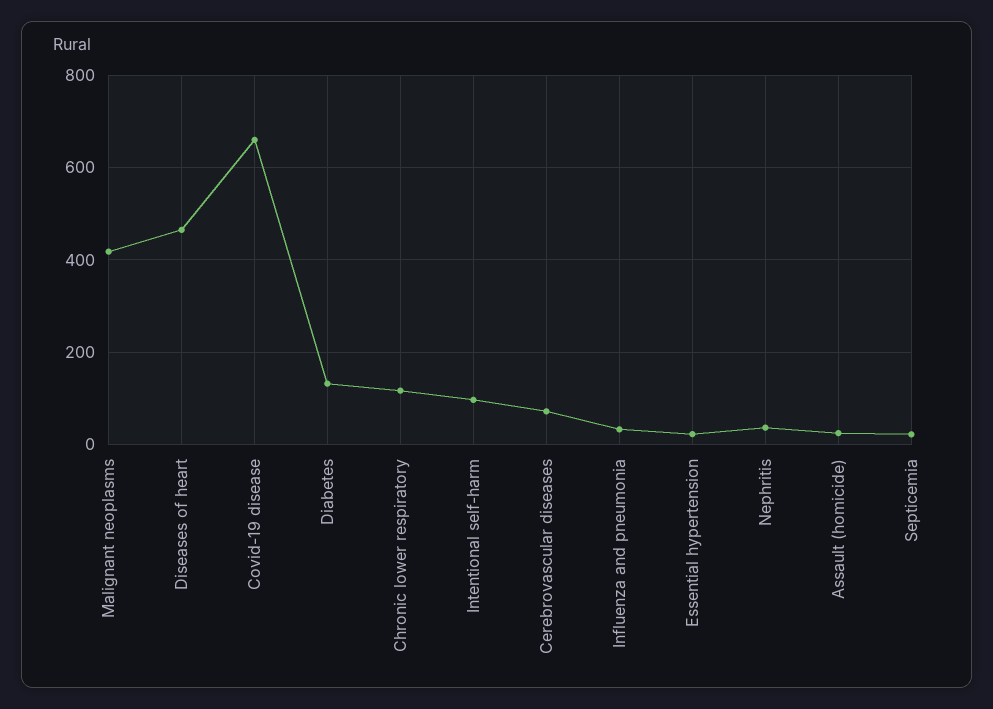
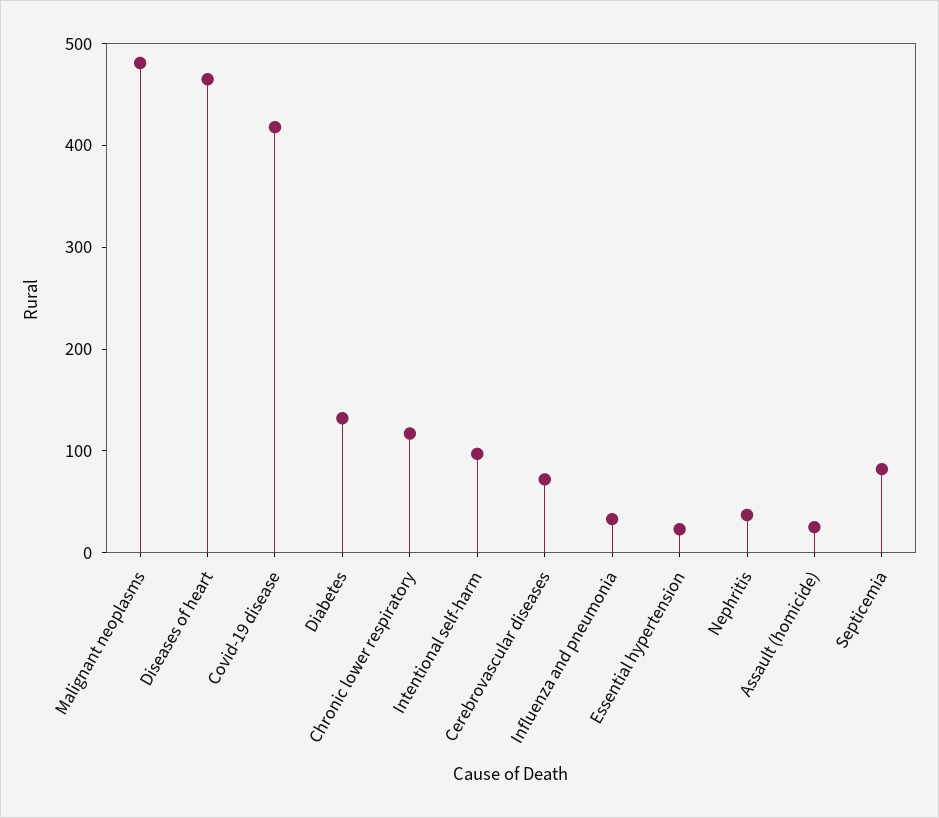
Malignant neoplasms: 420 -> 480
Covid-19 disease: 660 -> 420
Septicemia: 20 -> 80

